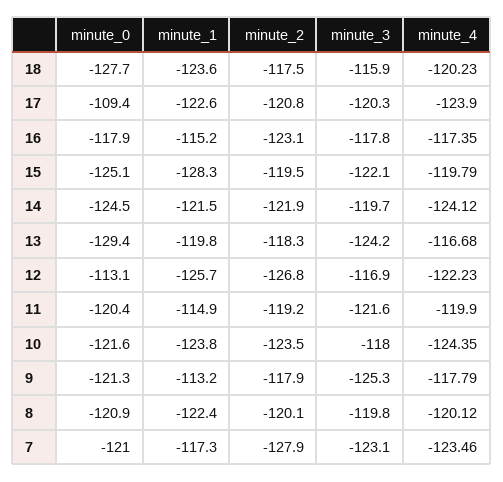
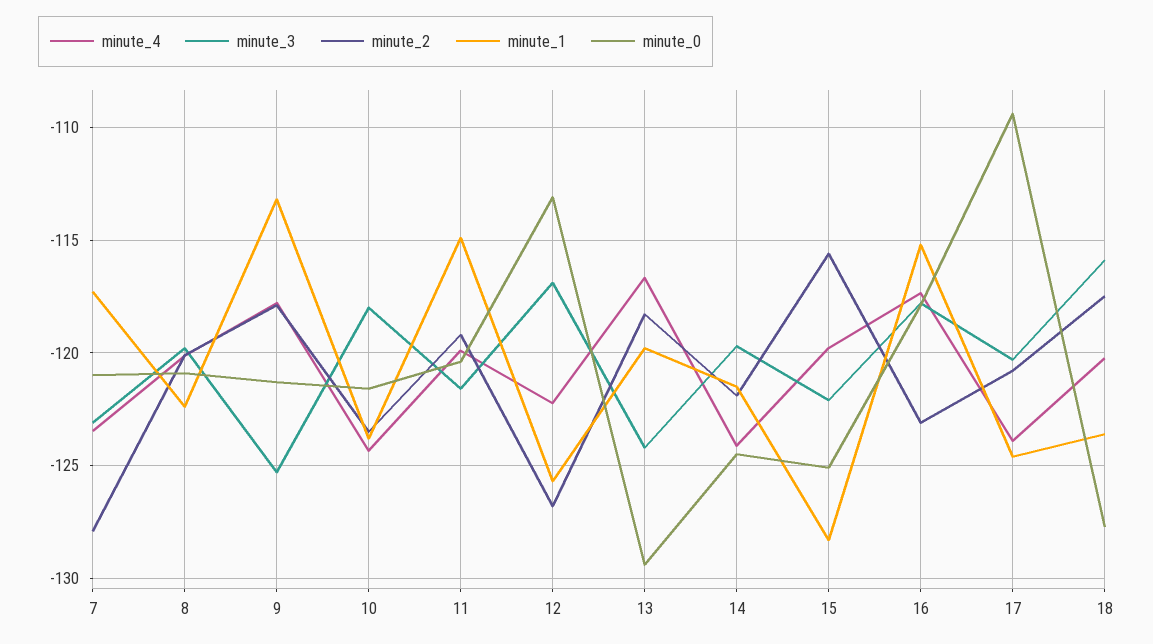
minute_1, 17: -122.6 -> -124.5
minute_2, 15: -119.5 -> -115.5

